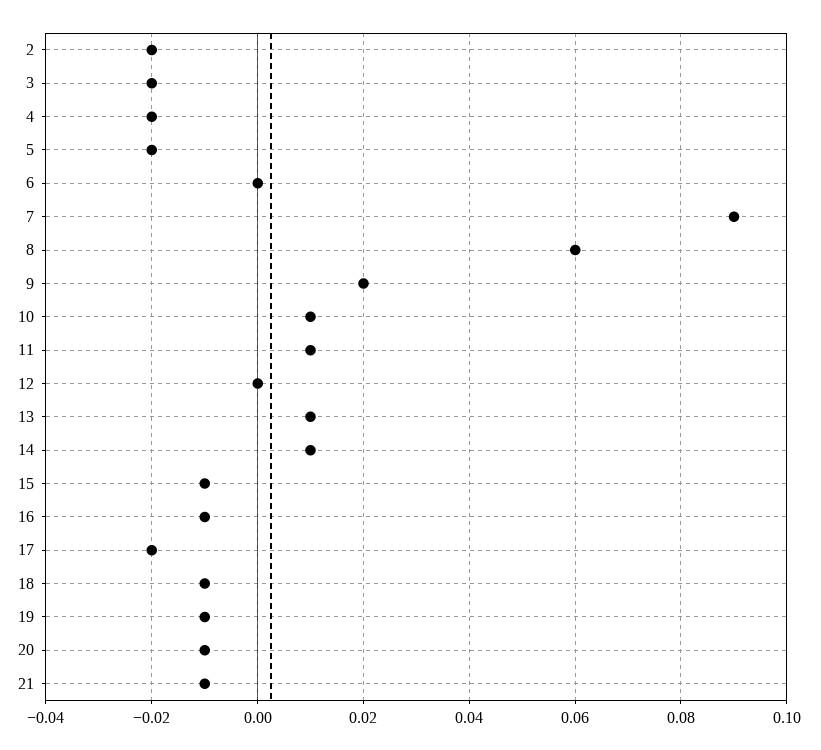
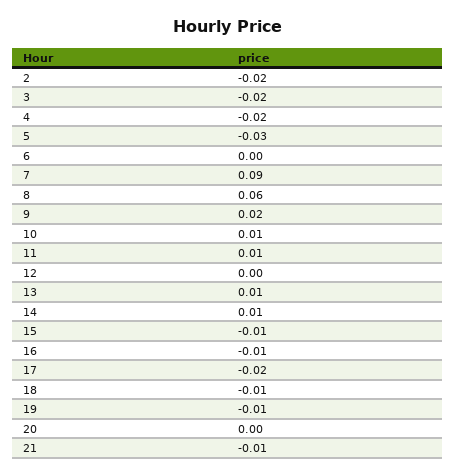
5: -0.02 -> -0.03
20: -0.01 -> 0

